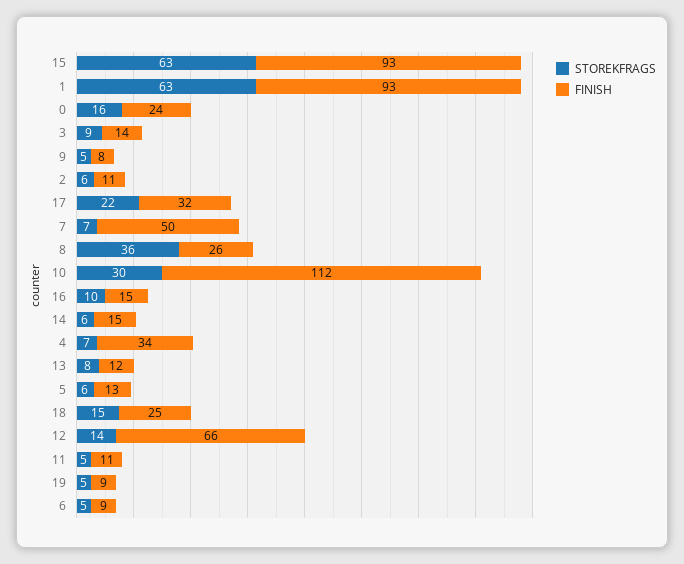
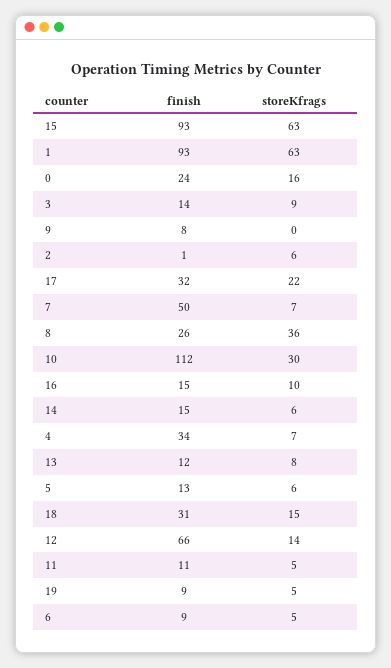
STOREKFRAGS, 9: 5 -> 0
FINISH, 2: 11 -> 1
FINISH, 18: 25 -> 31

